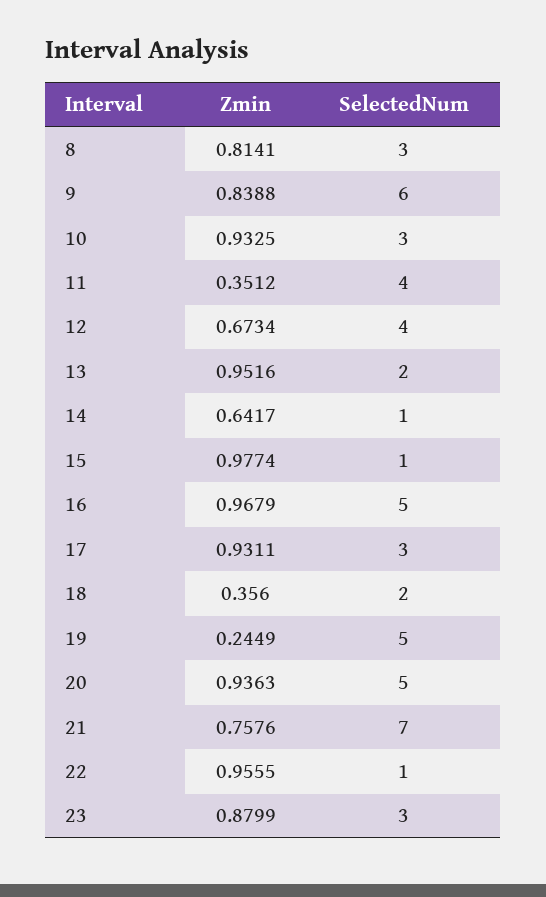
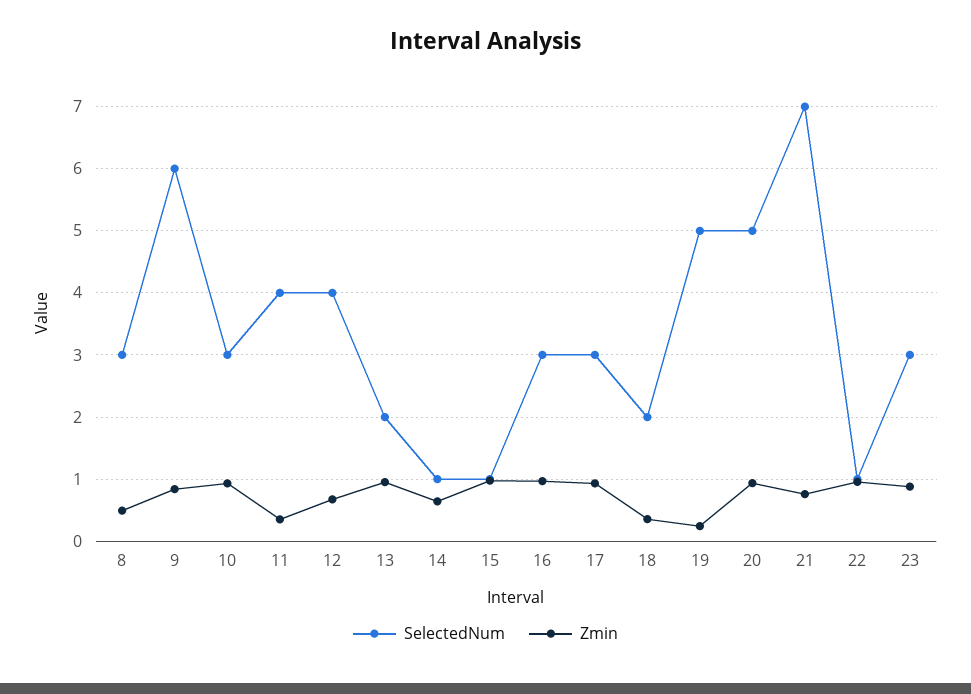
Zmin, 8: 0.8141 -> 0.5
SelectedNum, 16: 5 -> 3

